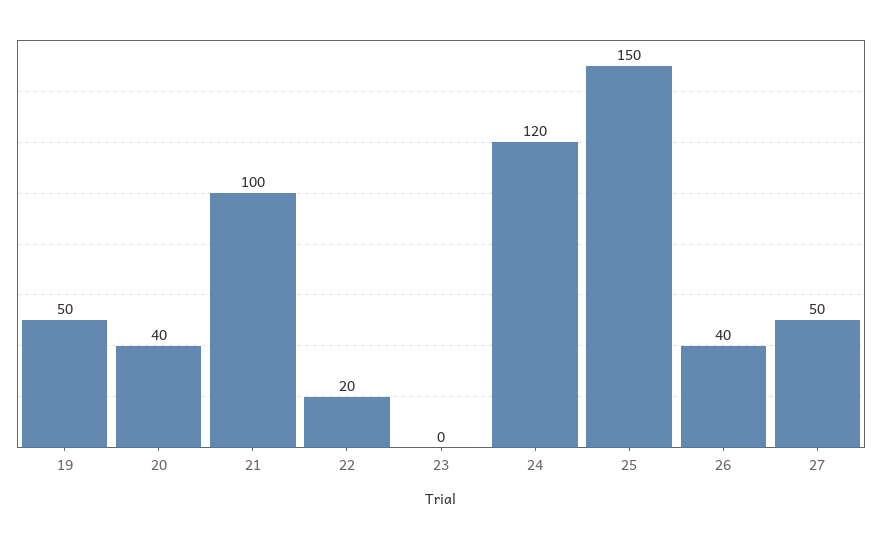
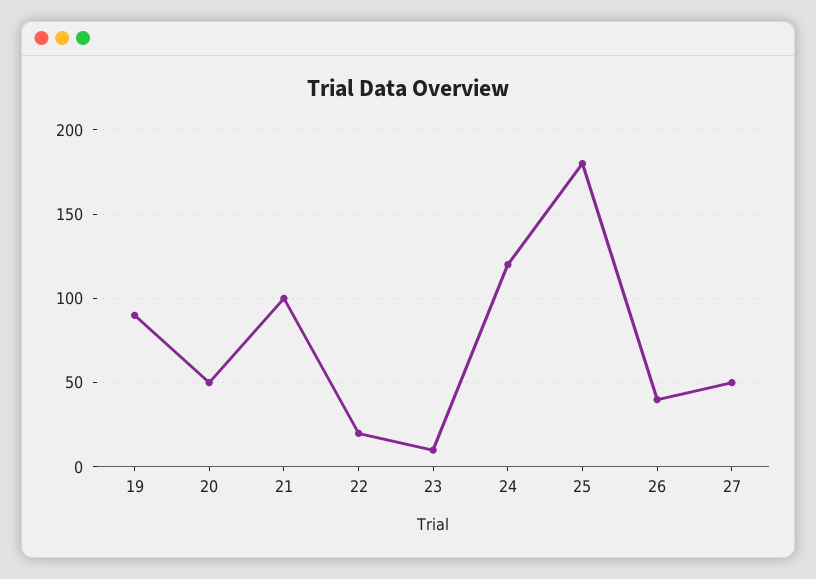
19: 50 -> 90
20: 40 -> 50
23: 0 -> 10
25: 150 -> 180

